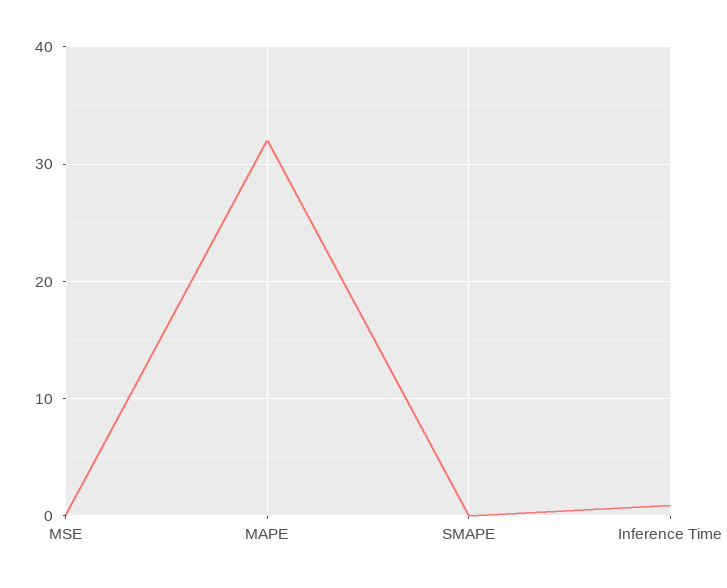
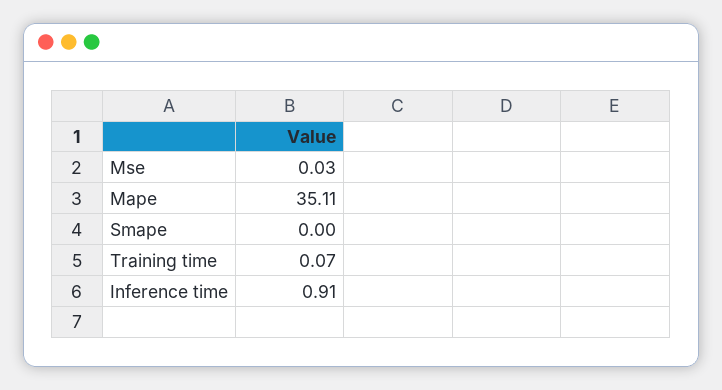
MAPE: 32 -> 35.11
Training time: none -> 0.07

